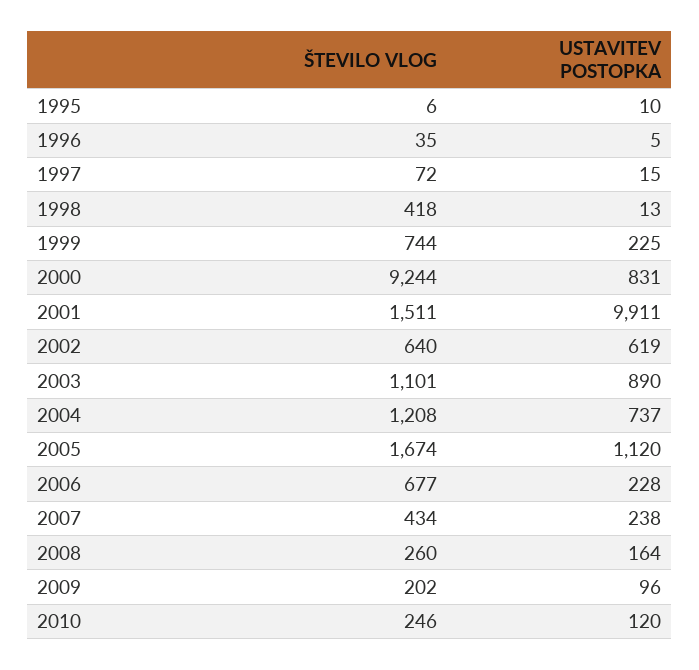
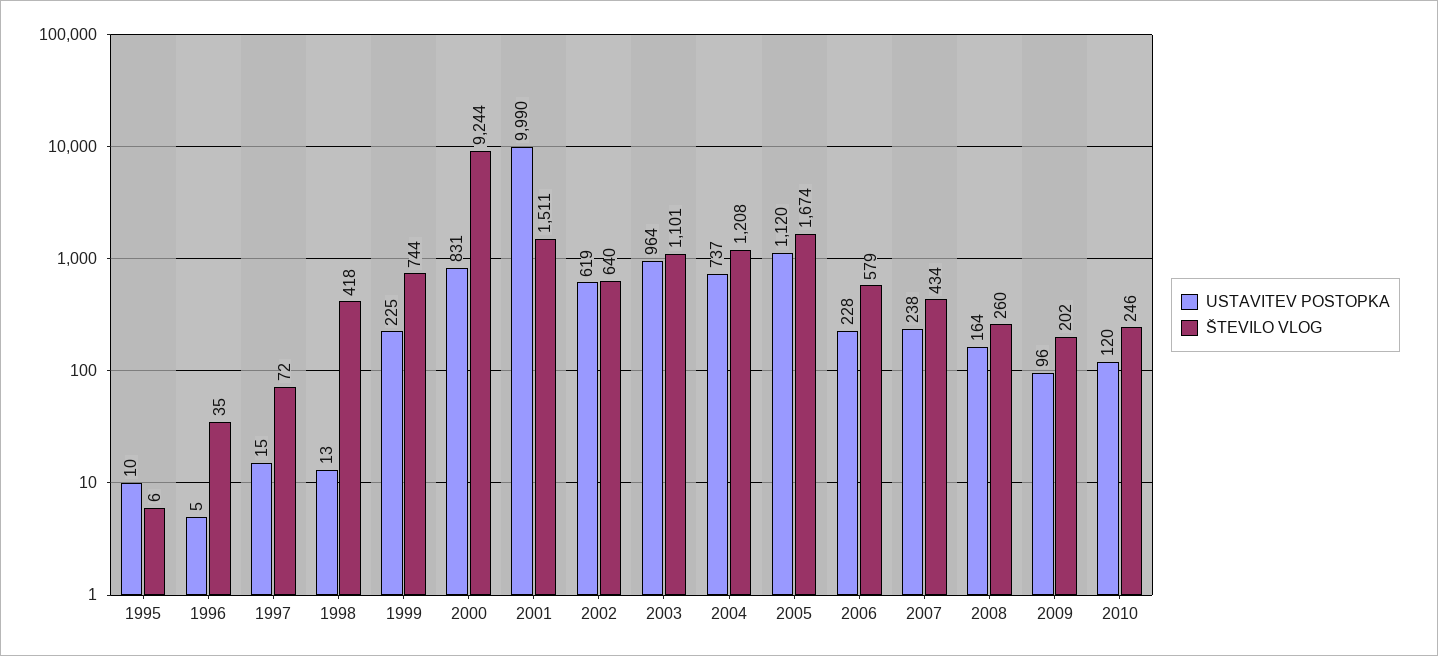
USTAVITEV POSTOPKA, 2001: 9911 -> 9990
USTAVITEV POSTOPKA, 2003: 890 -> 964
ŠTEVILO VLOG, 2006: 677 -> 579

